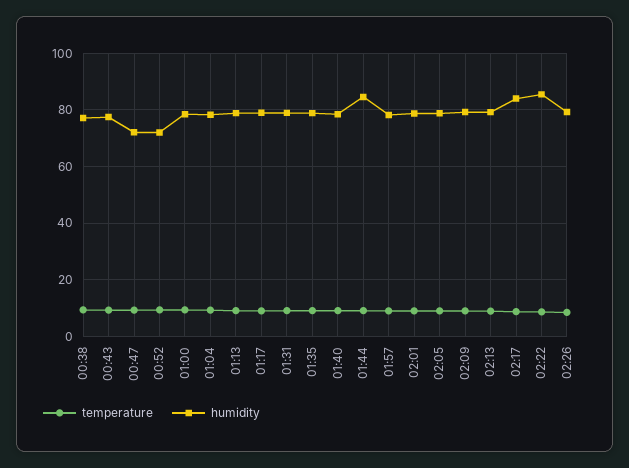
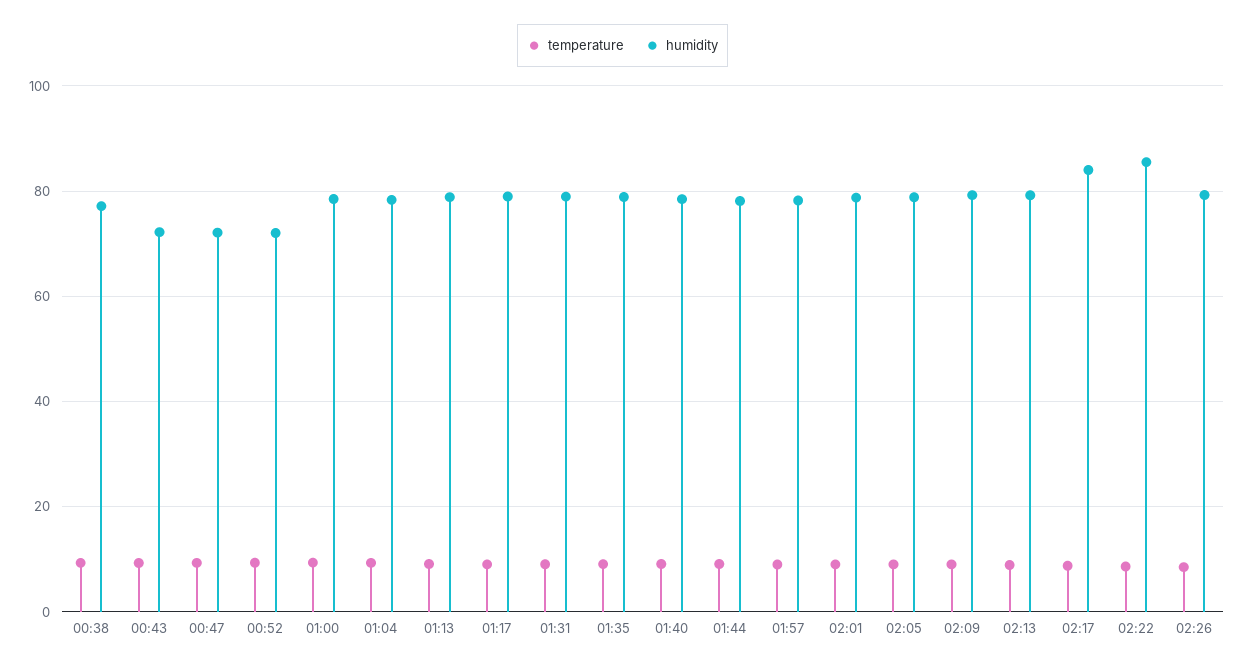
humidity, 00:43: 77.5 -> 72
humidity, 01:44: 85 -> 78

